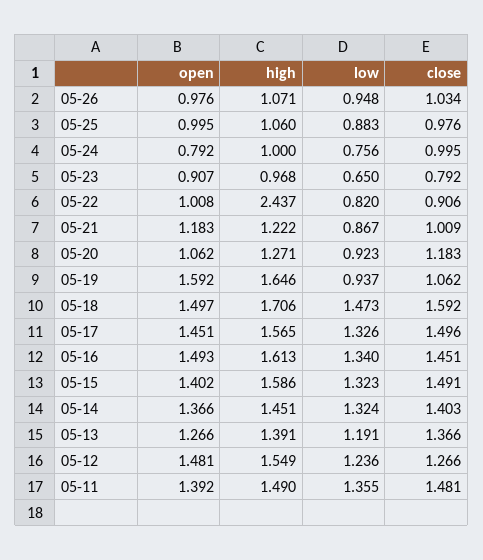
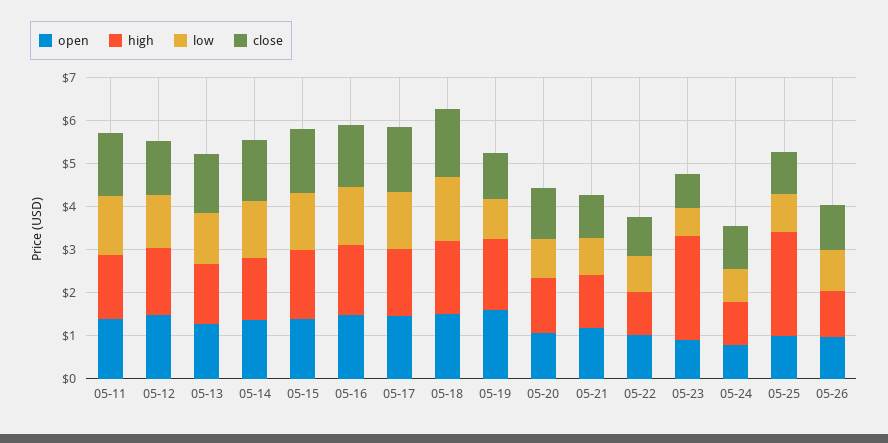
high, 05-25: 1.06 -> 2.4
high, 05-23: 0.968 -> 2.4
high, 05-22: 2.437 -> 1

